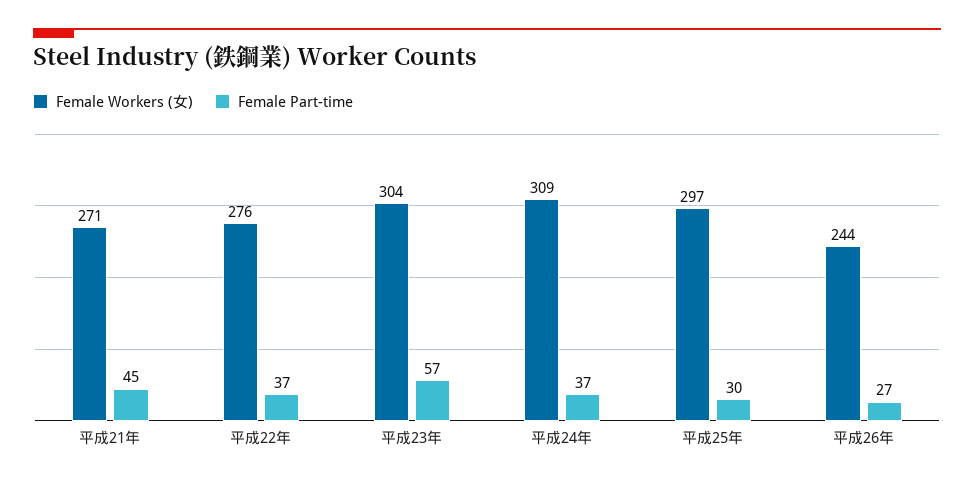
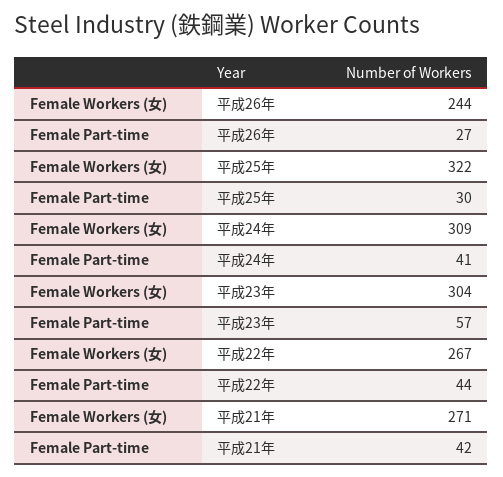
Female Part-time, 平成21年: 45 -> 42
Female Workers (女), 平成22年: 276 -> 267
Female Part-time, 平成22年: 37 -> 44
Female Part-time, 平成24年: 37 -> 41
Female Workers (女), 平成25年: 297 -> 322

